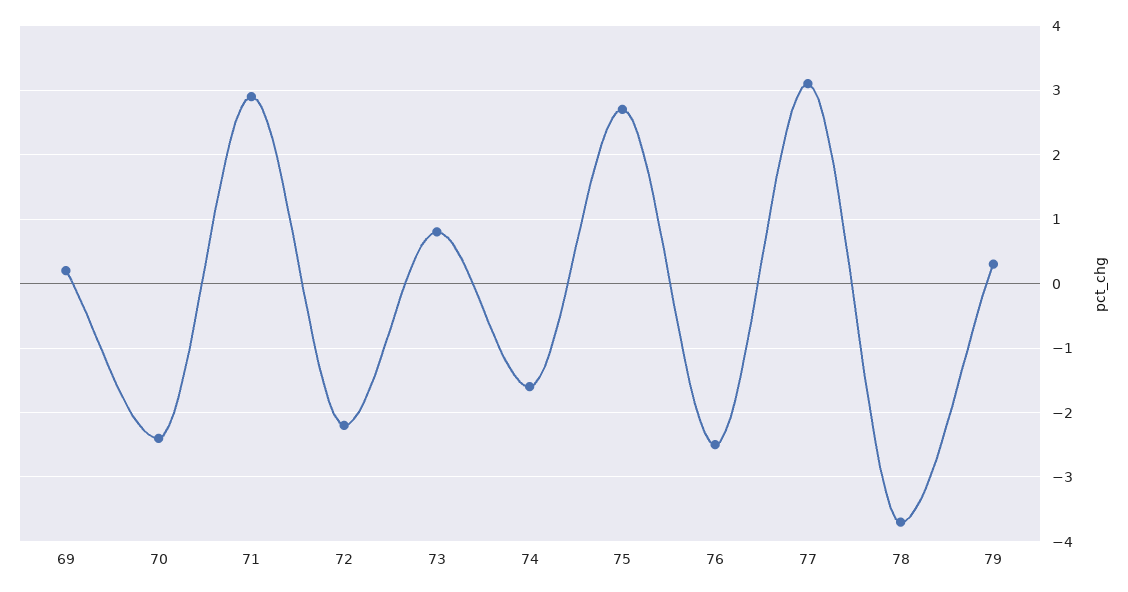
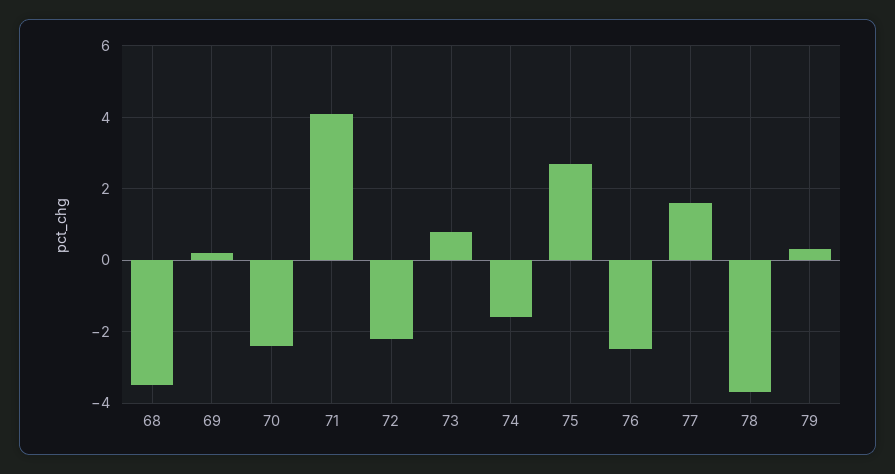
71: 2.9 -> 4
77: 3.1 -> 1.5
68: none -> -3.5

